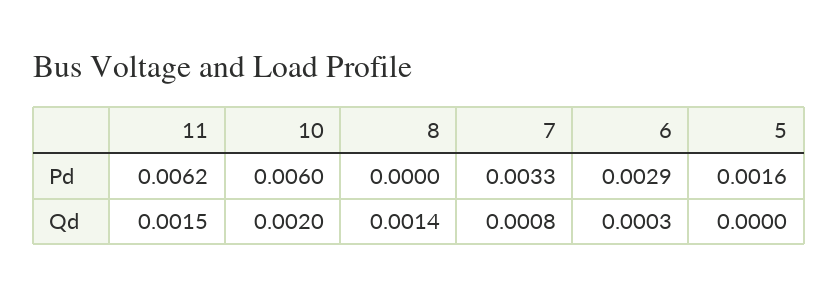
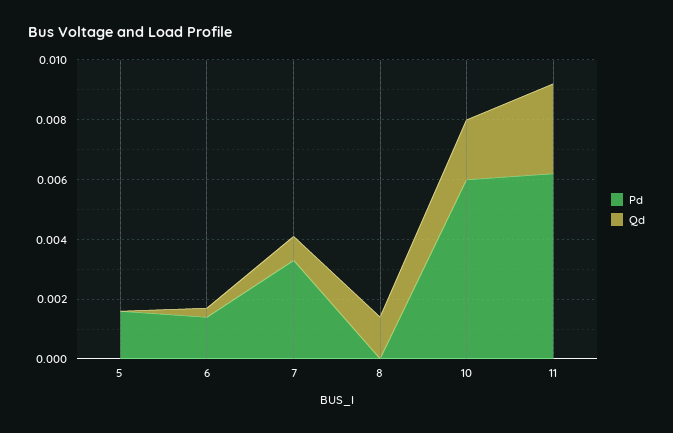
Pd, 6: 0.0029 -> 0.0015
Qd, 11: 0.0015 -> 0.003

